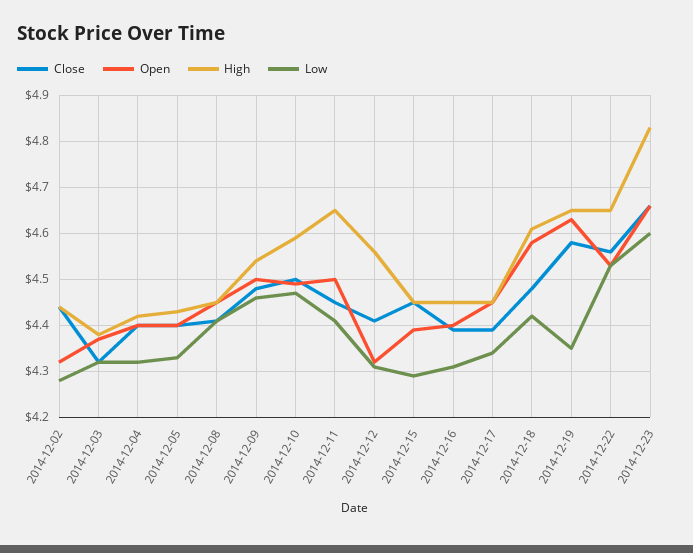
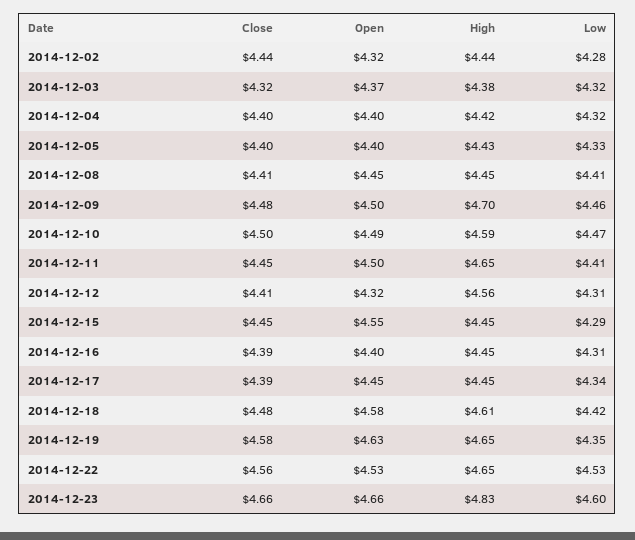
High, 2014-12-09: 4.55 -> 4.7
Open, 2014-12-15: 4.4 -> 4.55

